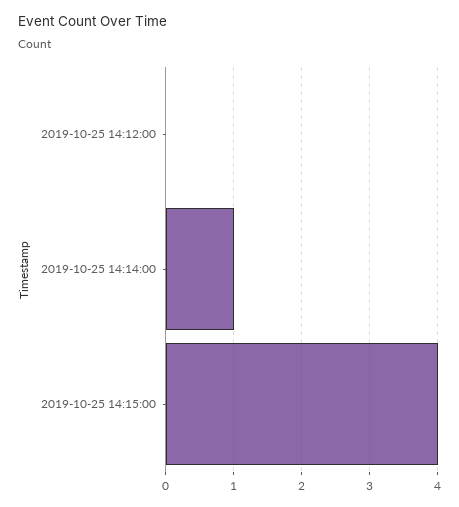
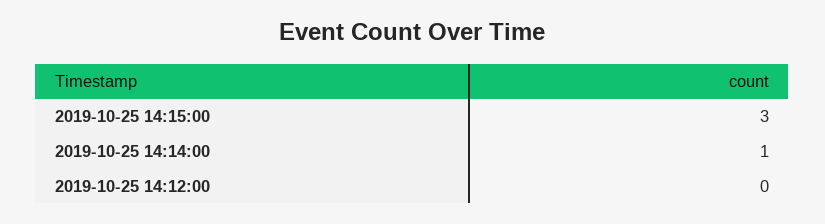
2019-10-25 14:15:00: 4 -> 3

